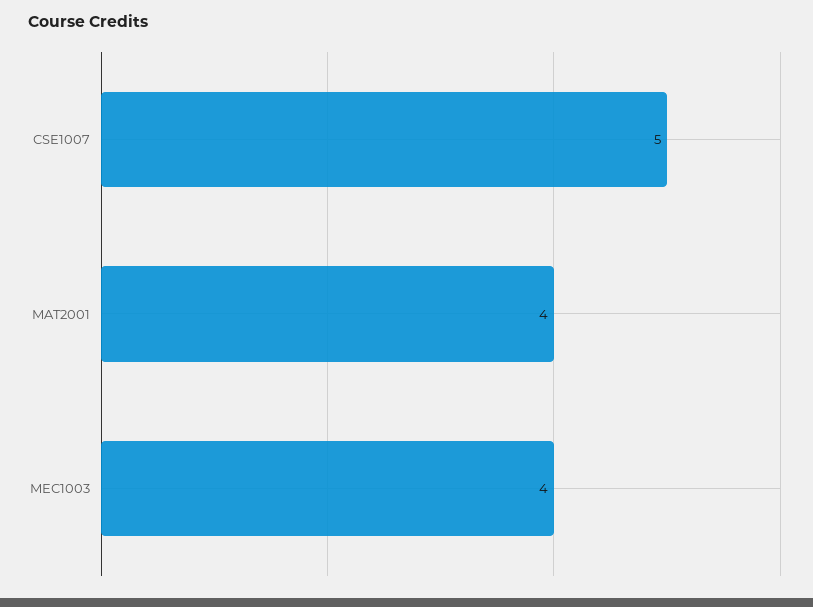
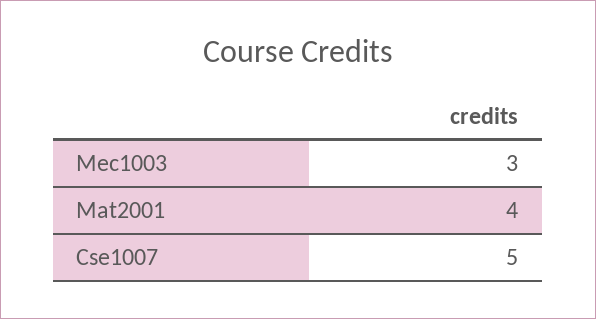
MEC1003: 4 -> 3

